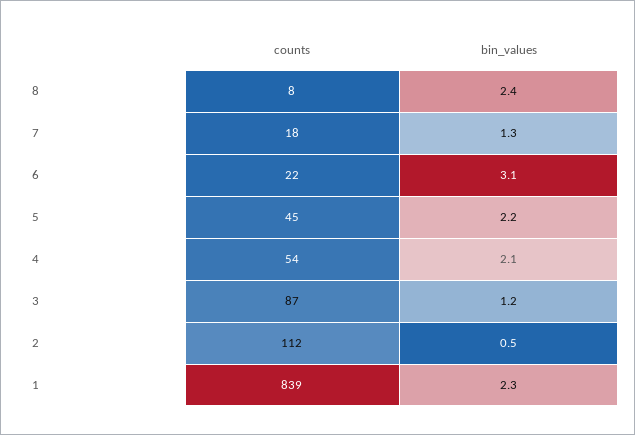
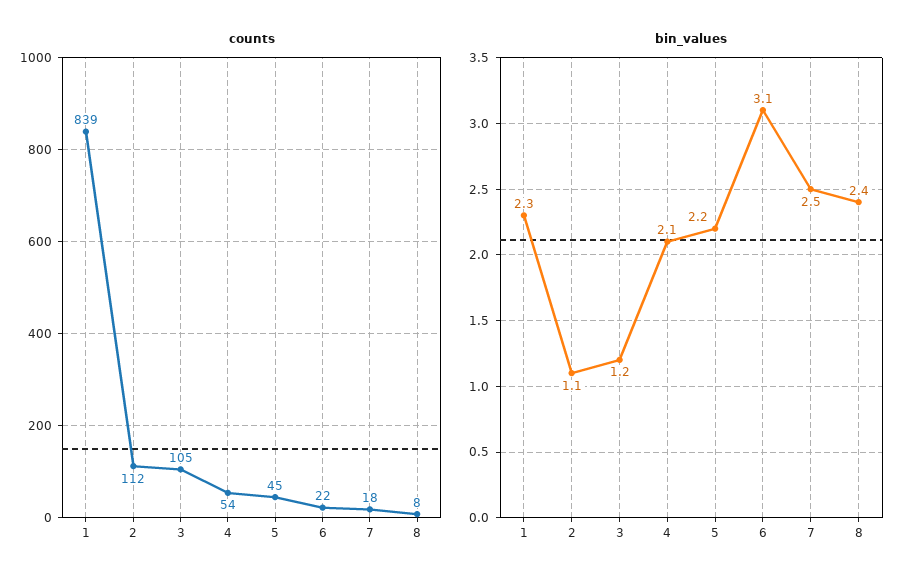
bin_values, 7: 1.3 -> 2.5
counts, 3: 87 -> 105
bin_values, 2: 0.5 -> 1.1

